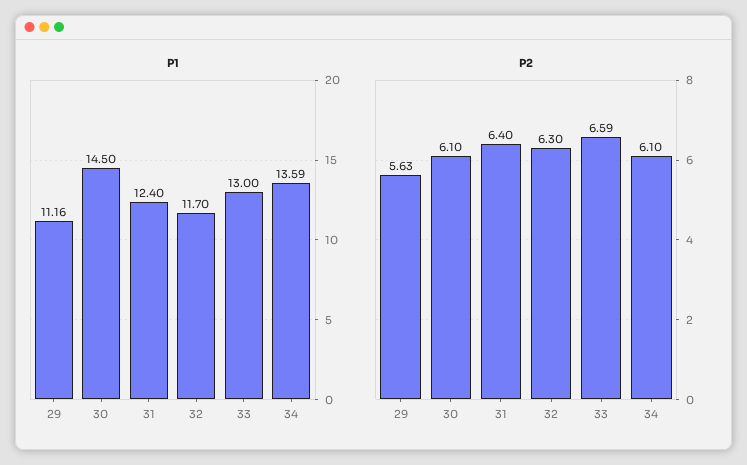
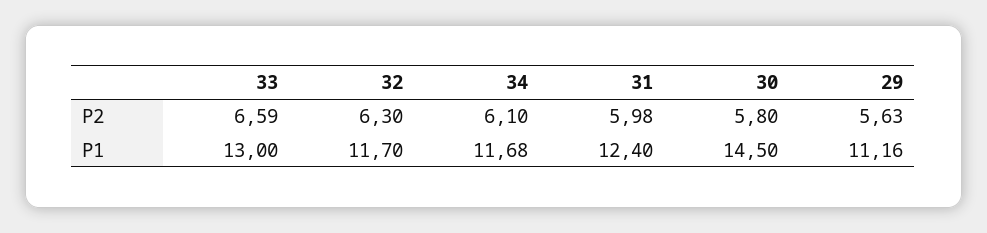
P1, 34: 13.59 -> 11.68
P2, 30: 6.1 -> 5.8
P2, 31: 6.4 -> 5.98

